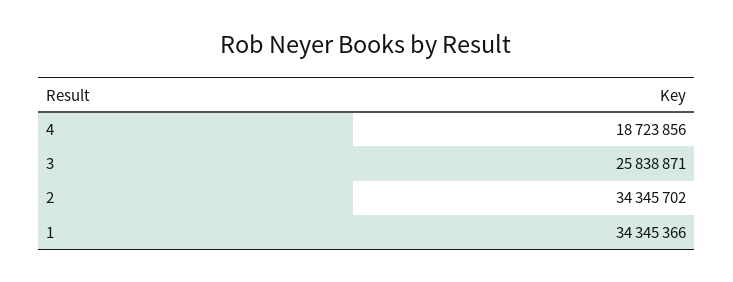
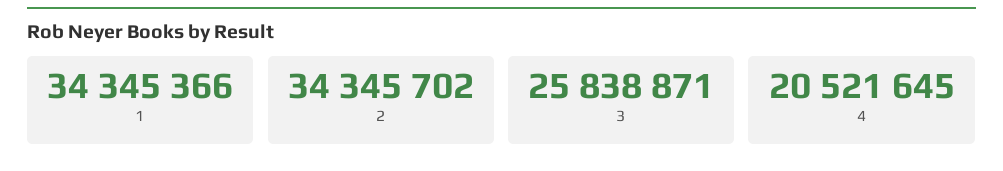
4: 18723856 -> 20521645

